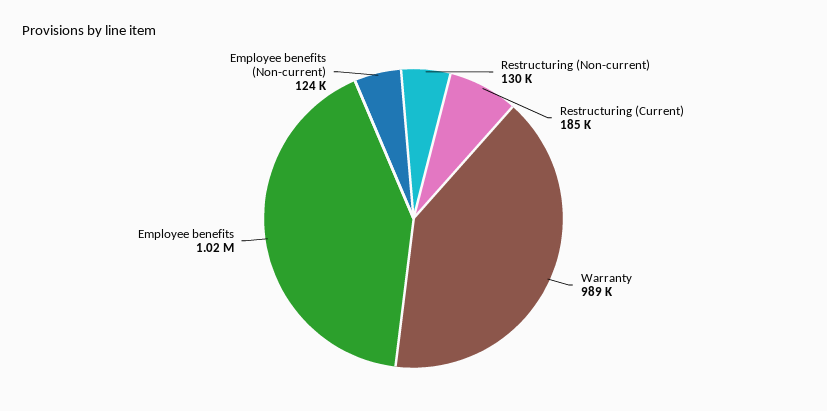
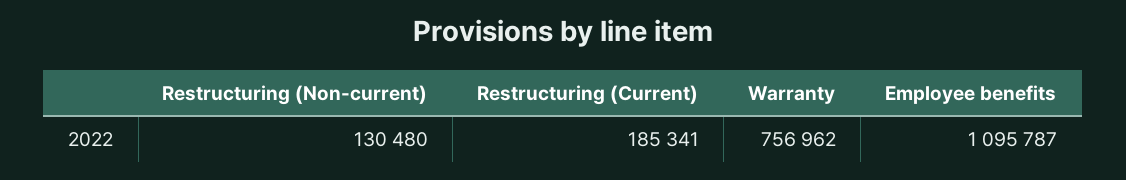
Warranty: 989000 -> 756962
Employee benefits: 1020000 -> 1095787
Employee benefits (Non-current): 124000 -> none

